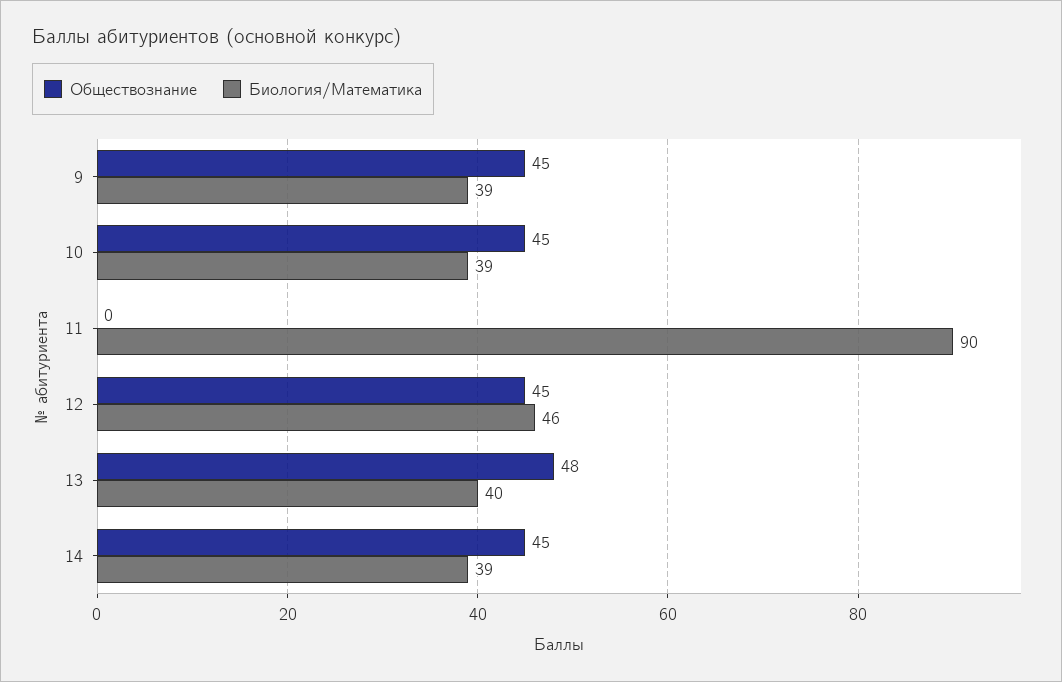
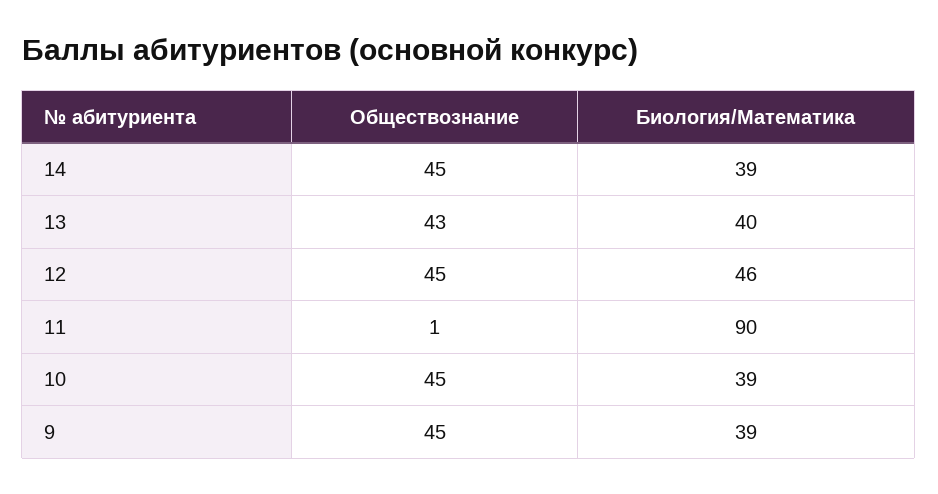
Обществознание, 11: 0 -> 1
Обществознание, 13: 48 -> 43

